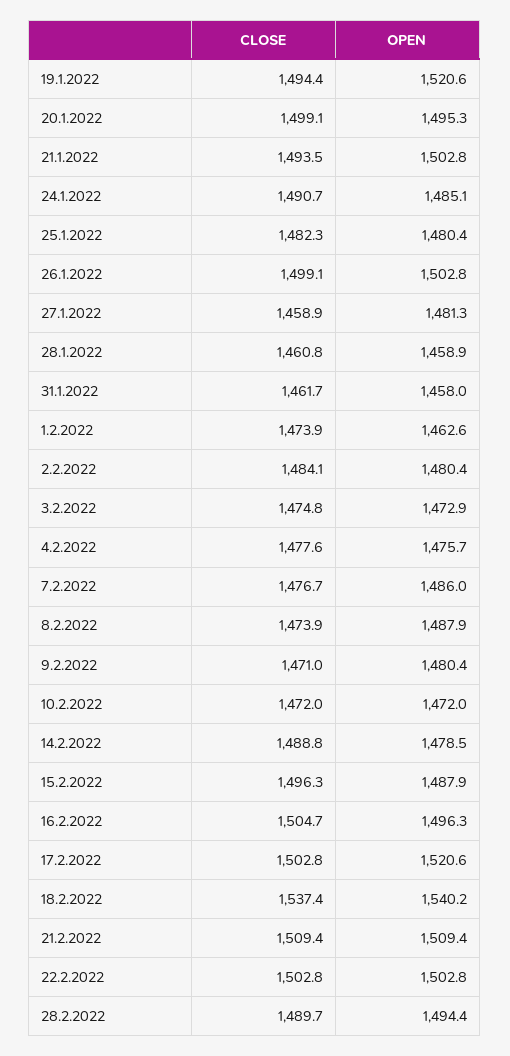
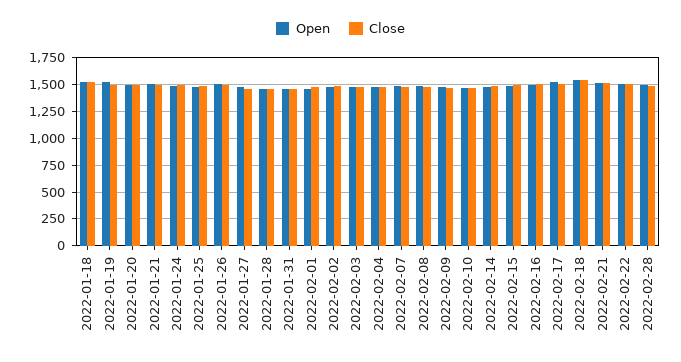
OPEN, 2022-01-18: none -> 1500
CLOSE, 2022-01-18: none -> 1500

